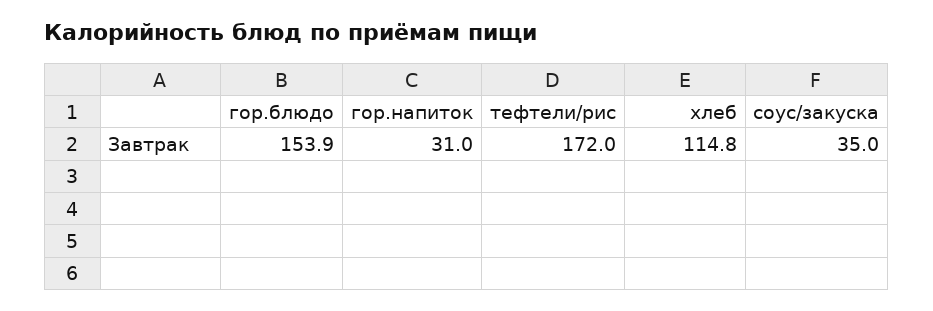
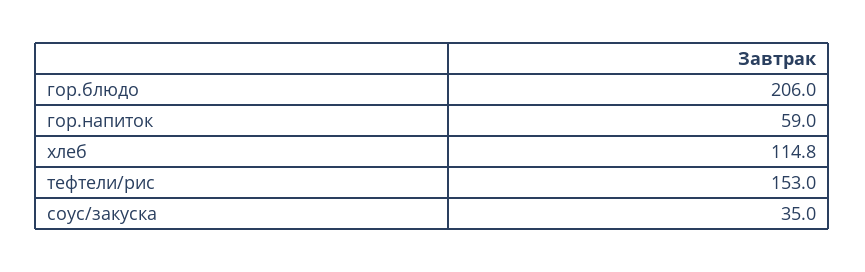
гор.блюдо: 153.9 -> 206
гор.напиток: 31 -> 59
тефтели/рис: 172 -> 153

